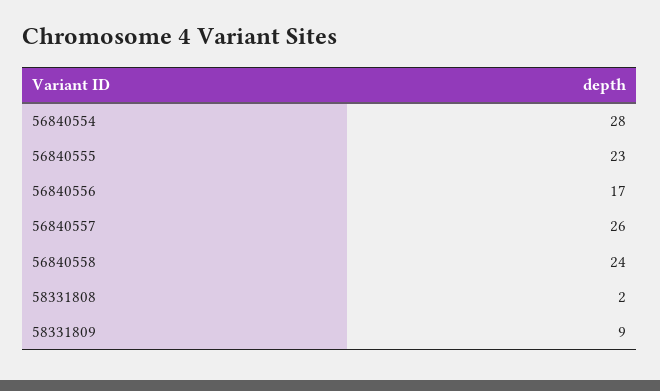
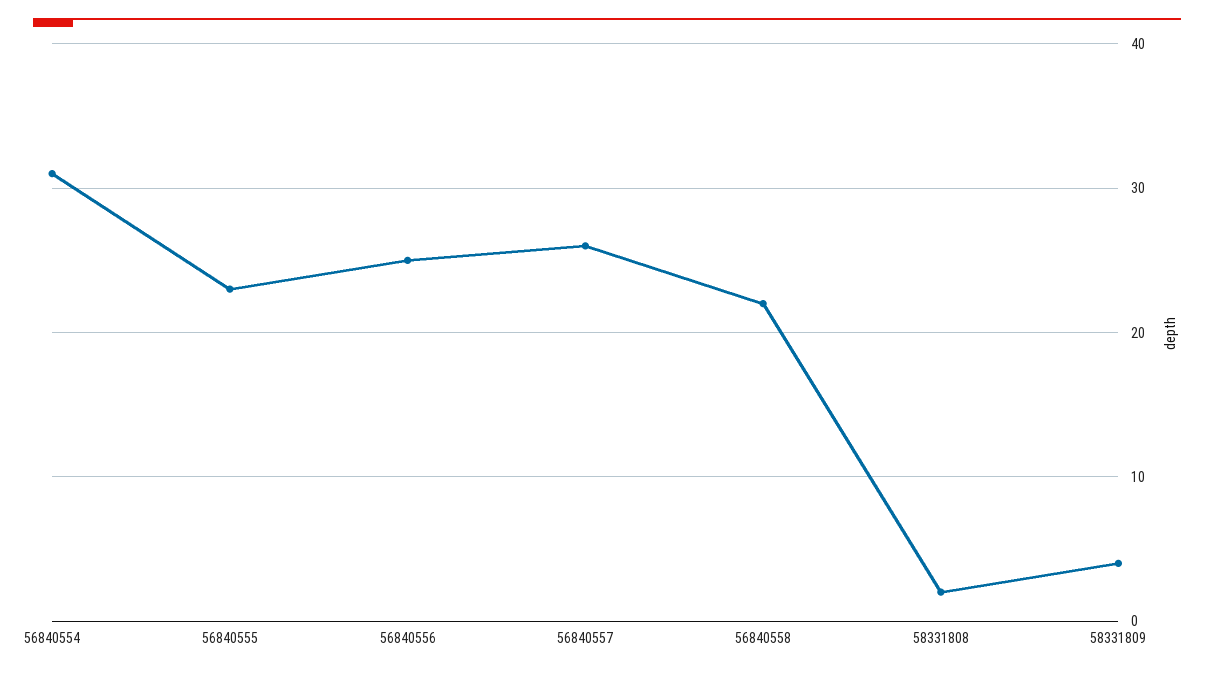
56840554: 28 -> 31
56840556: 17 -> 25
56840558: 24 -> 22
58331809: 9 -> 4

